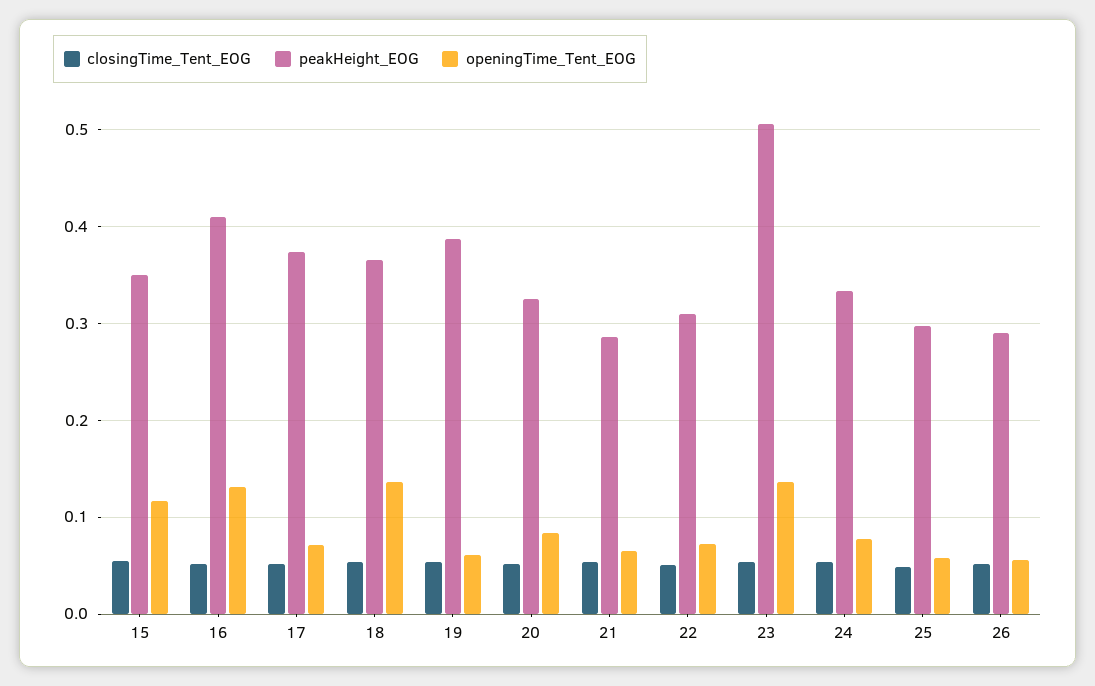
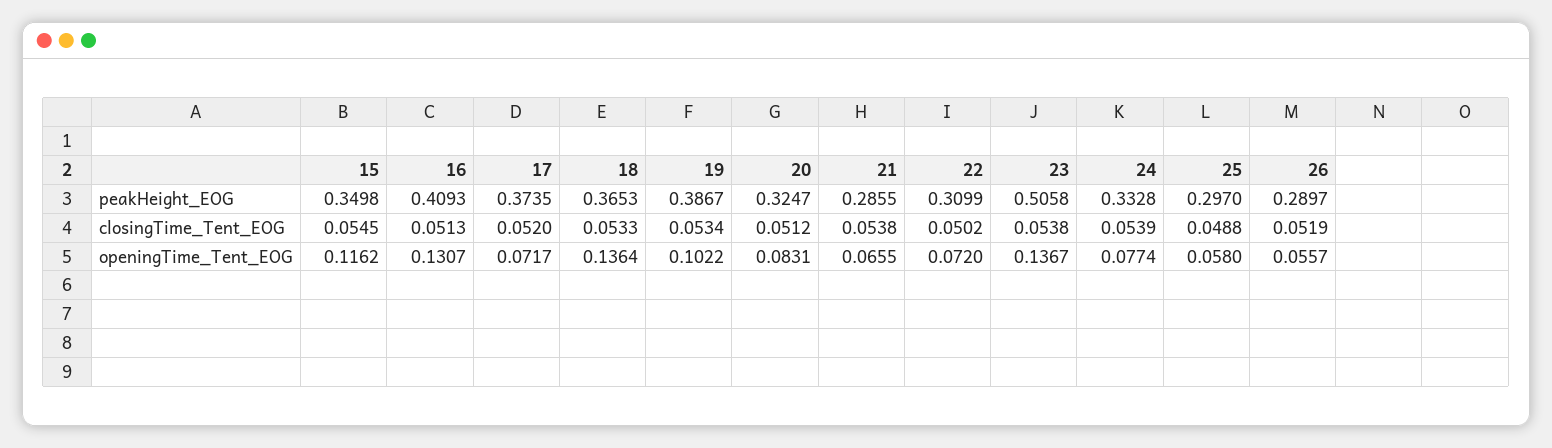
openingTime_Tent_EOG, 19: 0.06 -> 0.1022

